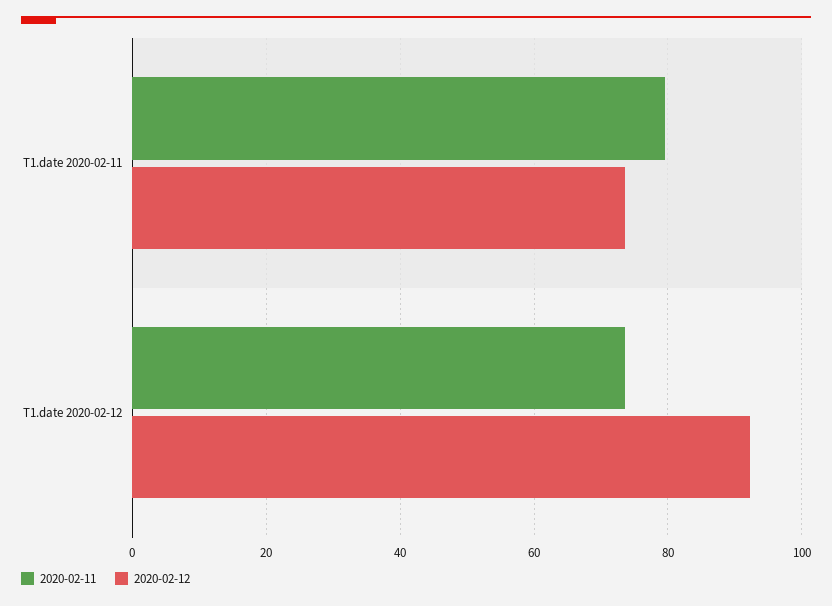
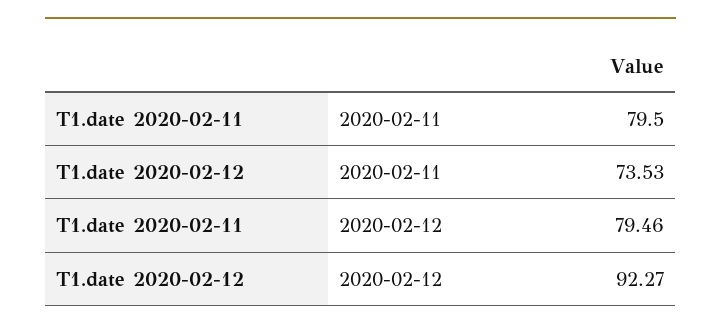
2020-02-12, T1.date 2020-02-11: 74 -> 79.46

